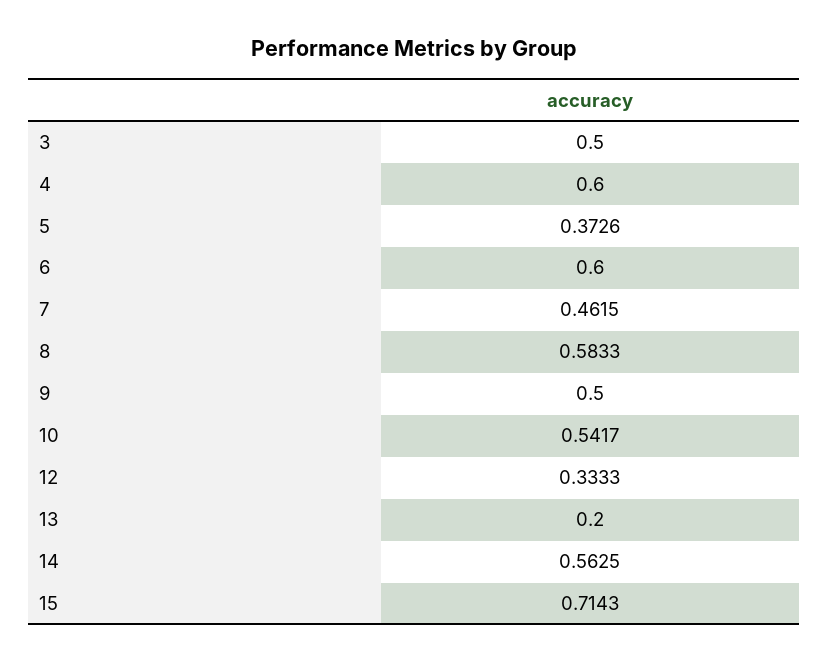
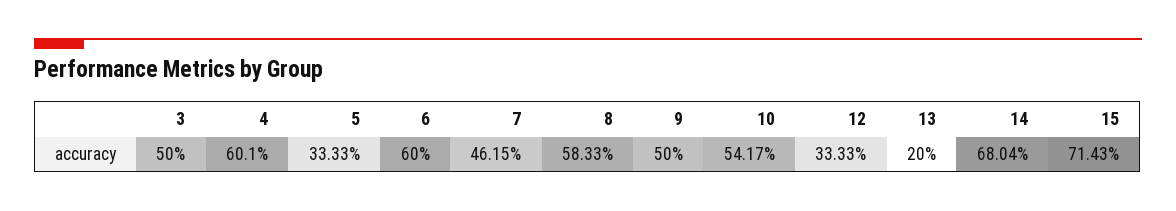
4: 0.6 -> 0.601
5: 0.3726 -> 0.3333
14: 0.5625 -> 0.6804

